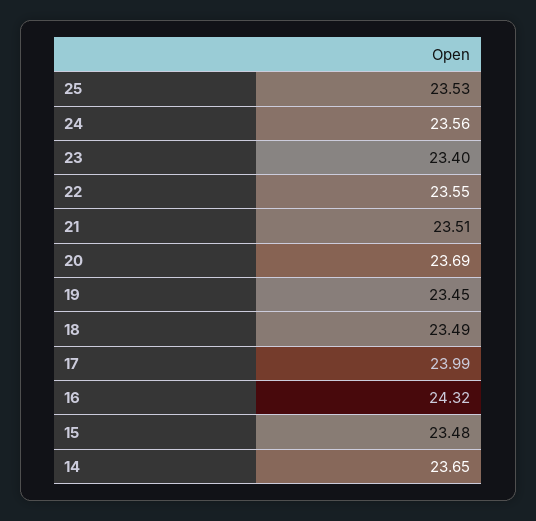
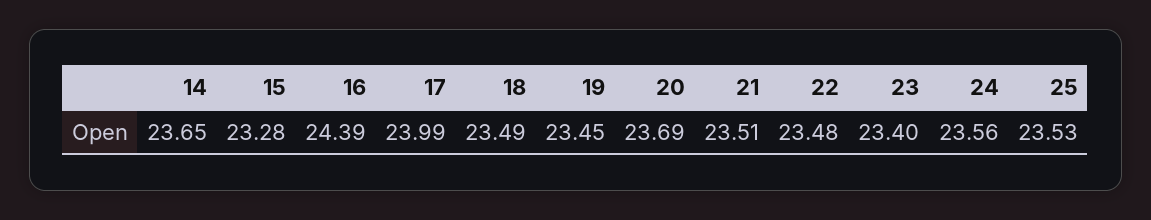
22: 23.55 -> 23.48
16: 24.32 -> 24.39
15: 23.48 -> 23.28

